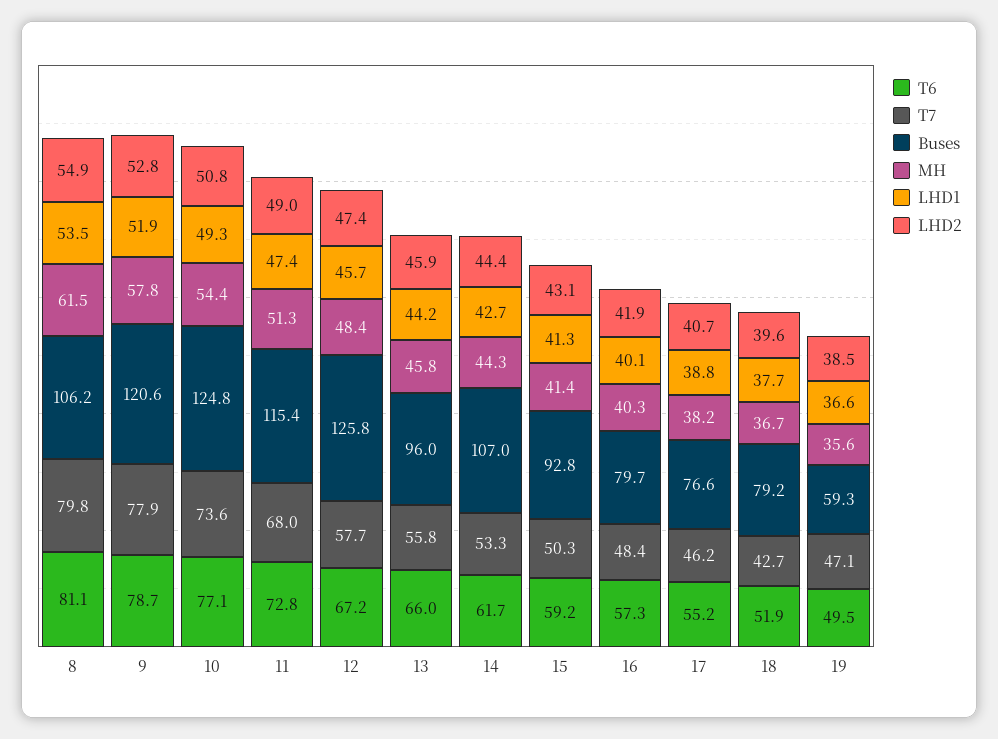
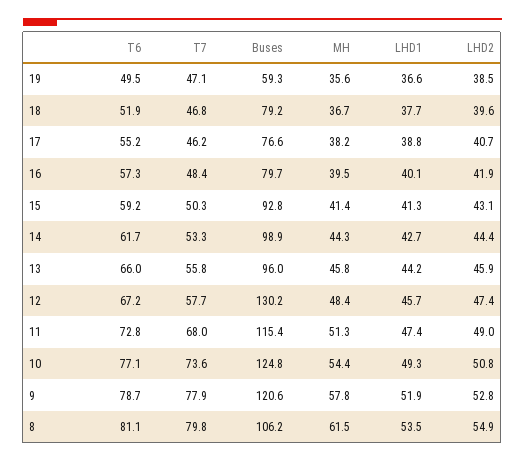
Buses, 12: 125.8 -> 130.2
Buses, 14: 107 -> 98.9
MH, 16: 40.3 -> 39.5
T7, 18: 42.7 -> 46.8

